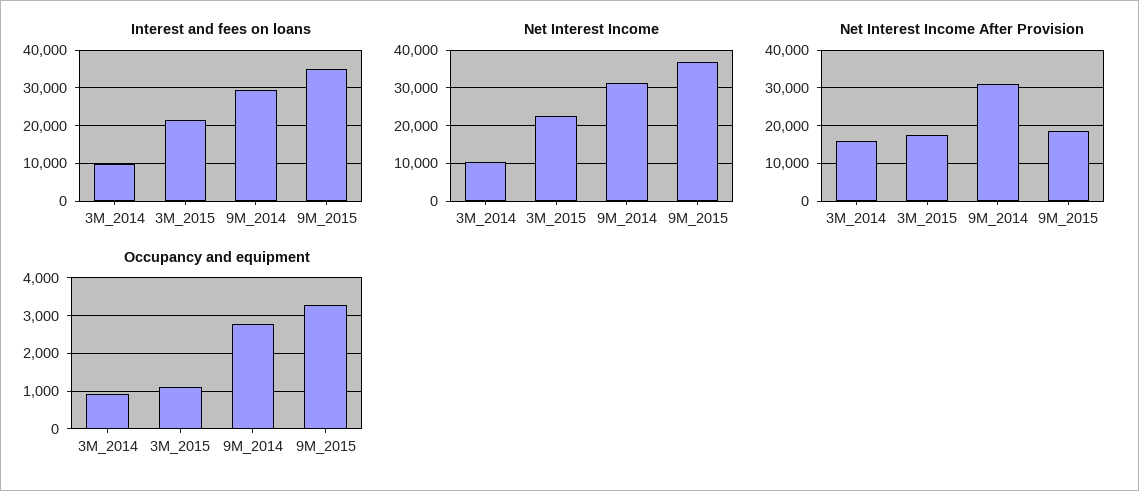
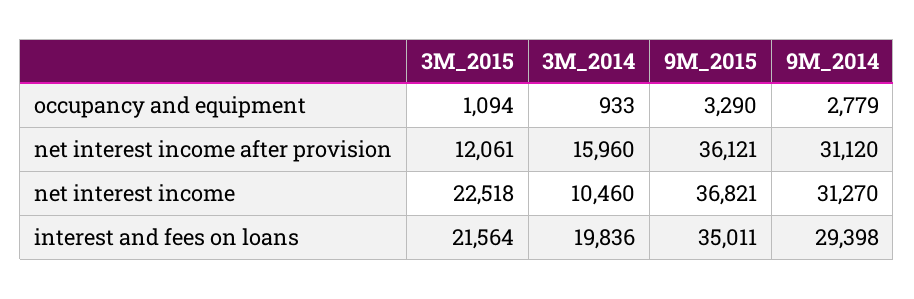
Interest and fees on loans, 3M_2014: 10000 -> 19836
Net Interest Income After Provision, 3M_2015: 18000 -> 12061
Net Interest Income After Provision, 9M_2015: 18000 -> 36121

